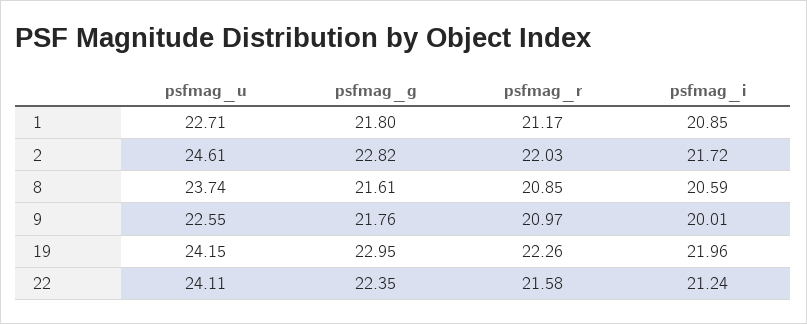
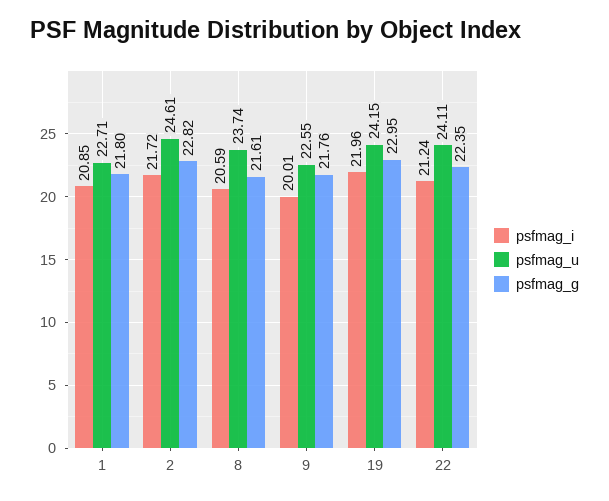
psfmag_r, 1: 21.17 -> none
psfmag_r, 2: 22.03 -> none
psfmag_r, 8: 20.85 -> none
psfmag_r, 9: 20.97 -> none
psfmag_r, 19: 22.26 -> none
psfmag_r, 22: 21.58 -> none

